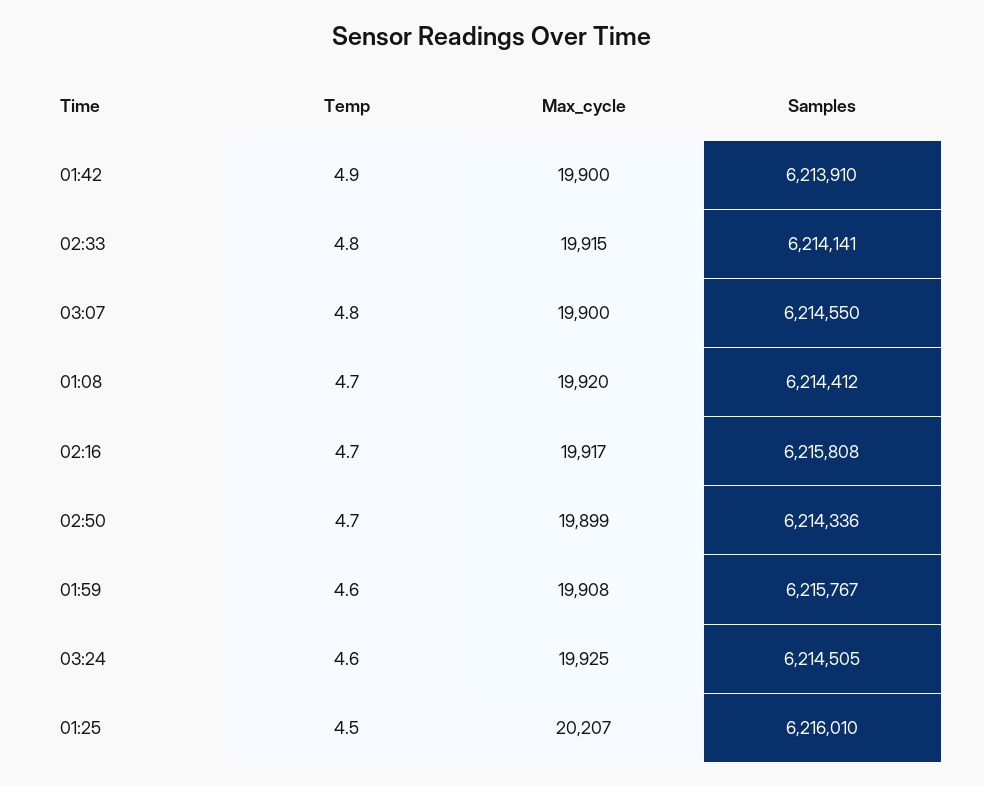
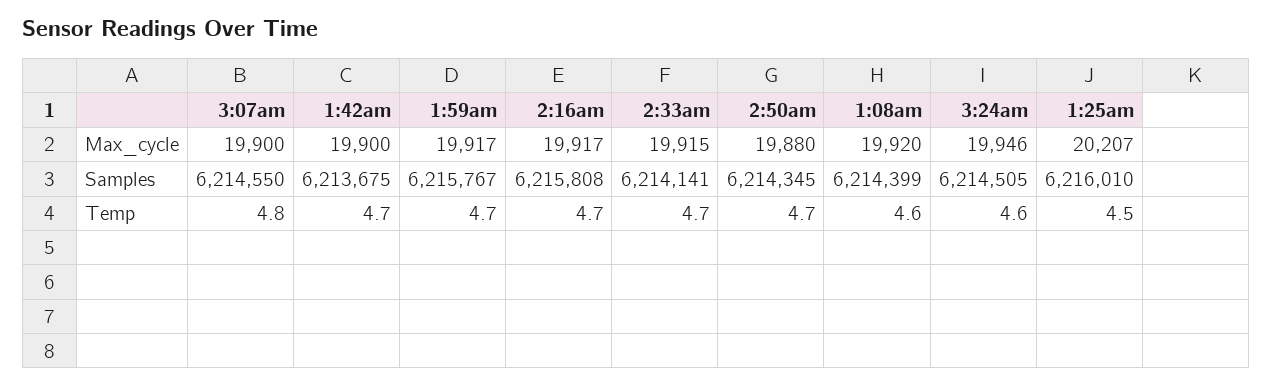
Temp, 01:42: 4.9 -> 4.7
Samples, 01:42: 6213910 -> 6213675
Temp, 02:33: 4.8 -> 4.7
Temp, 01:08: 4.7 -> 4.6
Samples, 01:08: 6214412 -> 6214399
Max_cycle, 02:50: 19899 -> 19880
Samples, 02:50: 6214336 -> 6214345
Temp, 01:59: 4.6 -> 4.7
Max_cycle, 01:59: 19908 -> 19917
Max_cycle, 03:24: 19925 -> 19946

